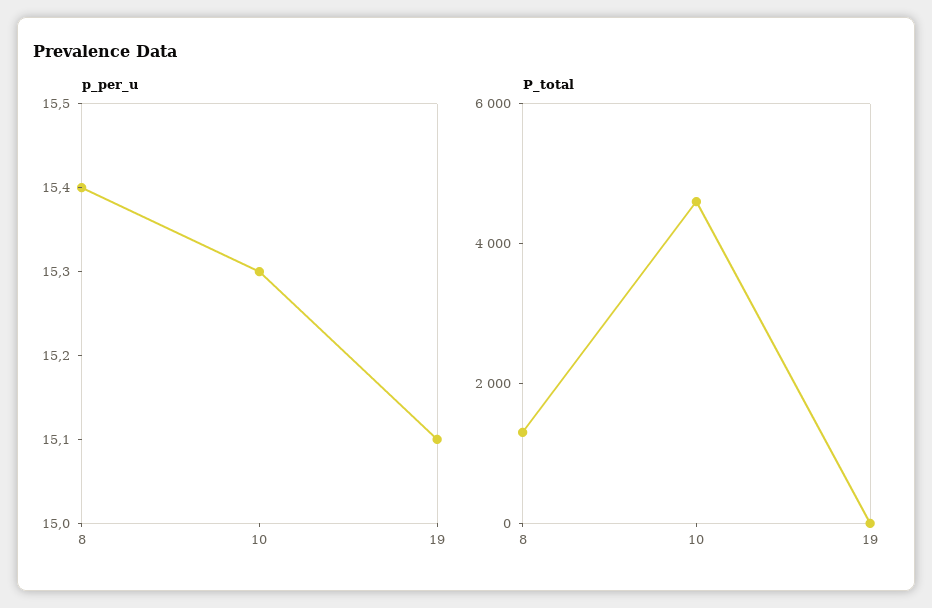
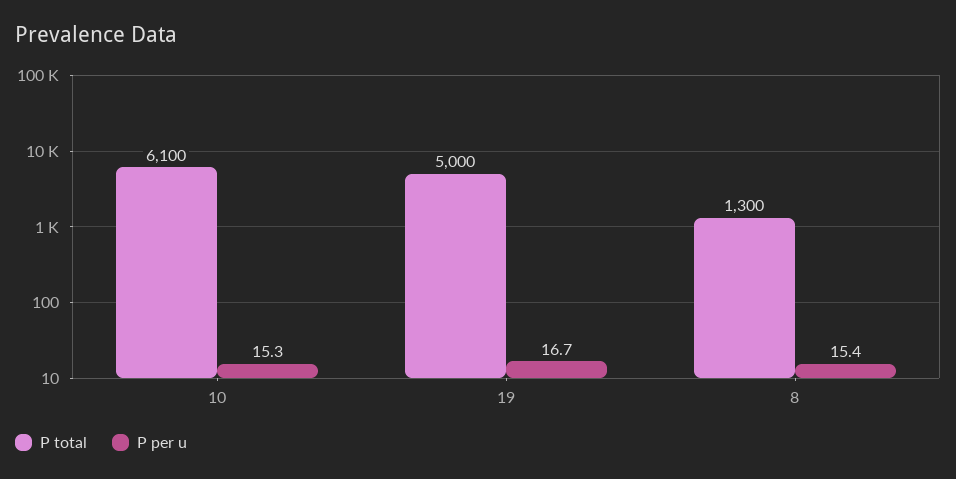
p_per_u, 19: 15.1 -> 16.7
P_total, 10: 4500 -> 6100
P_total, 19: 0 -> 5000

